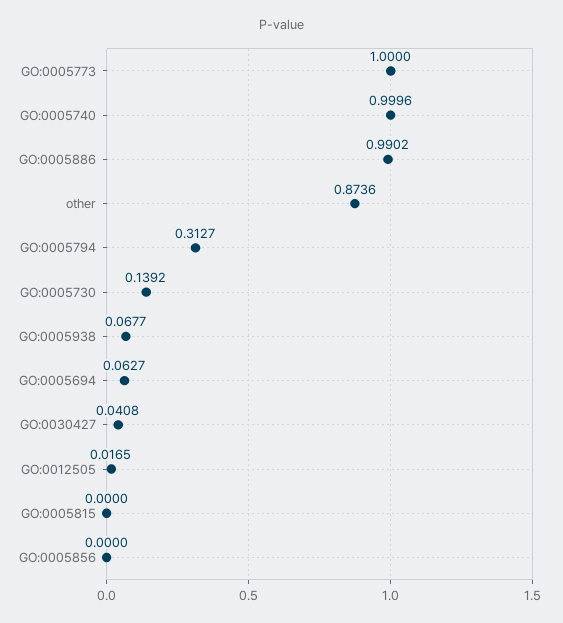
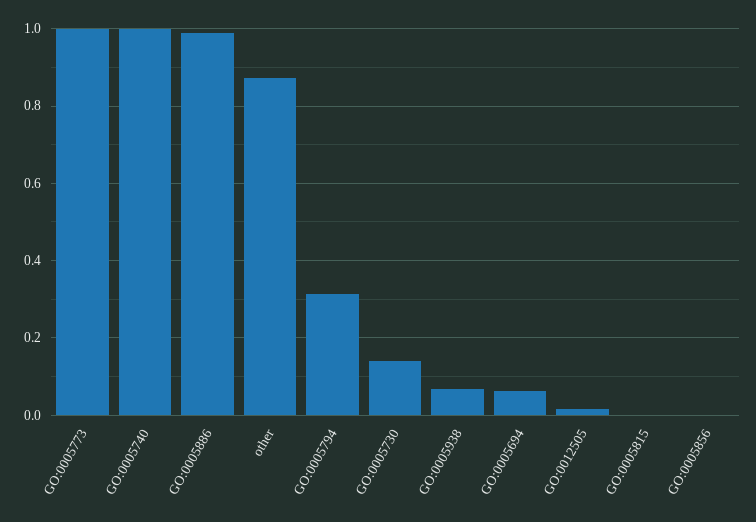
GO:0030427: 0.0408 -> none

